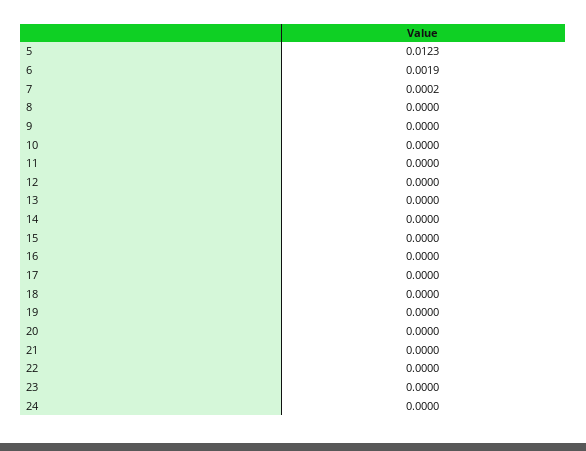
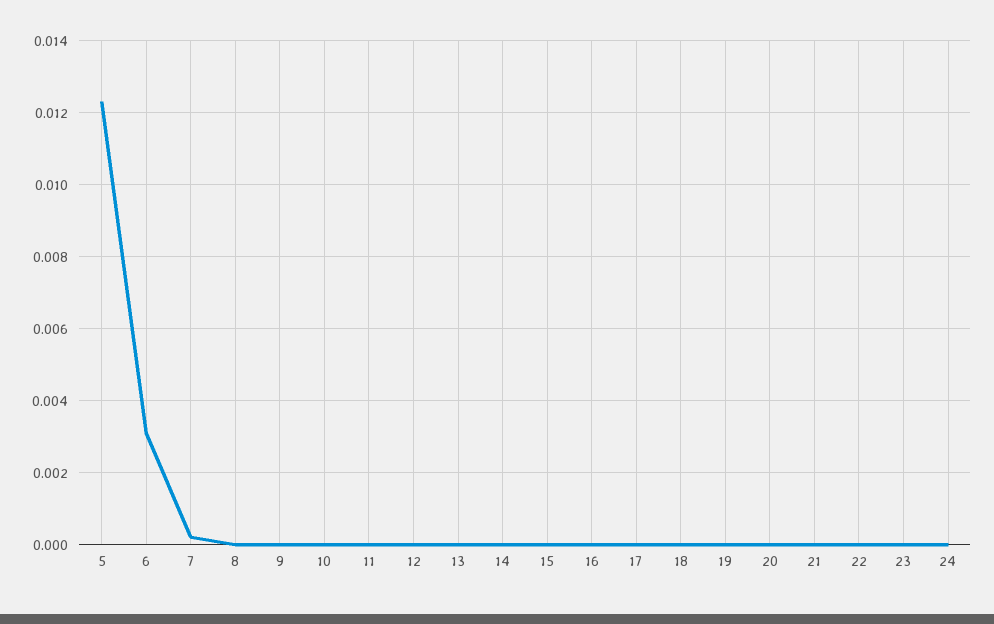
6: 0.0019 -> 0.003

